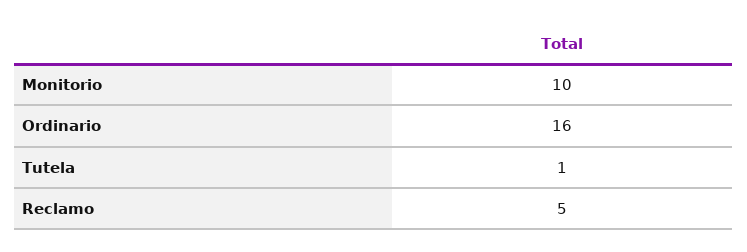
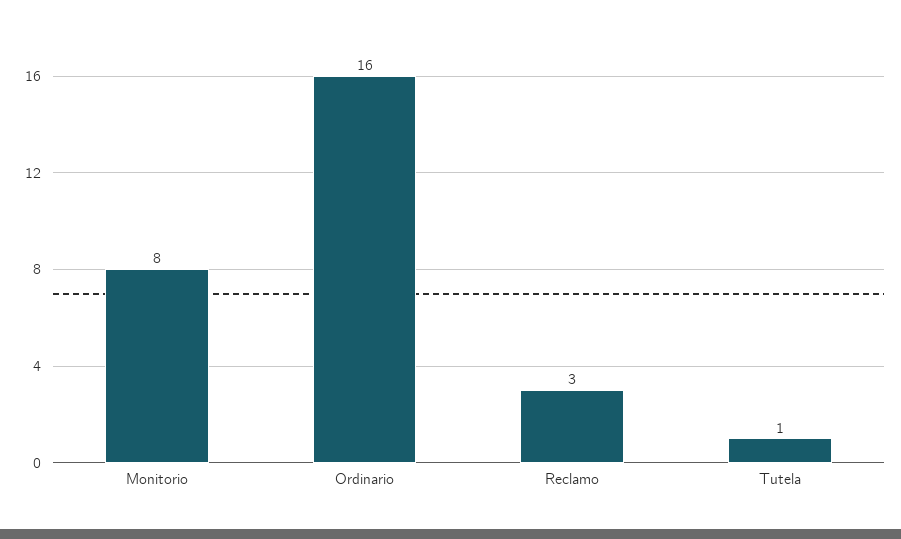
Monitorio: 10 -> 8
Reclamo: 5 -> 3

